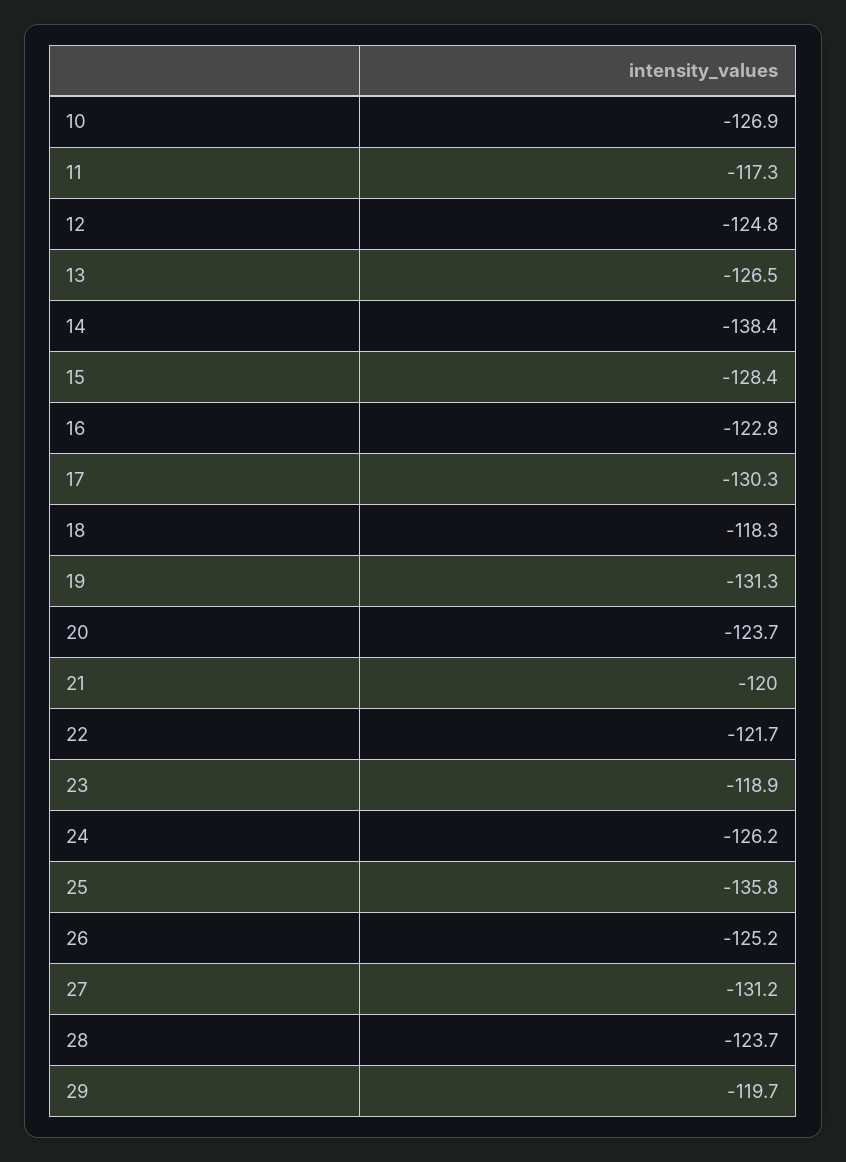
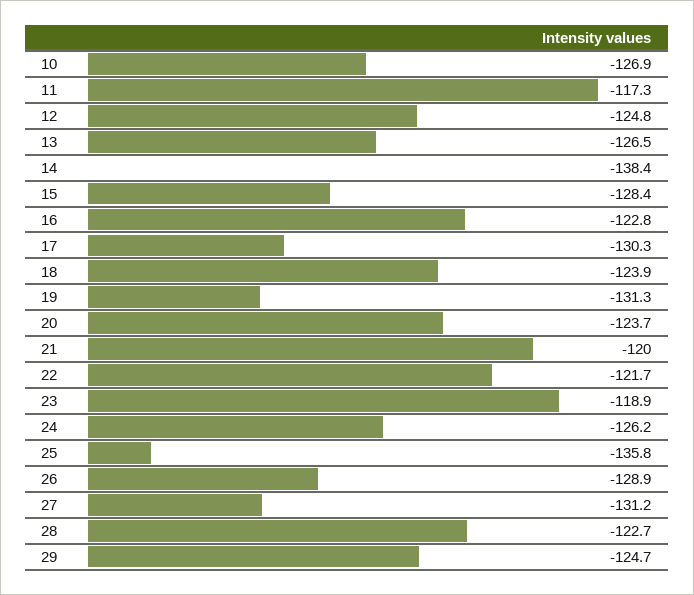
18: -118.3 -> -123.9
26: -125.2 -> -128.9
28: -123.7 -> -122.7
29: -119.7 -> -124.7

